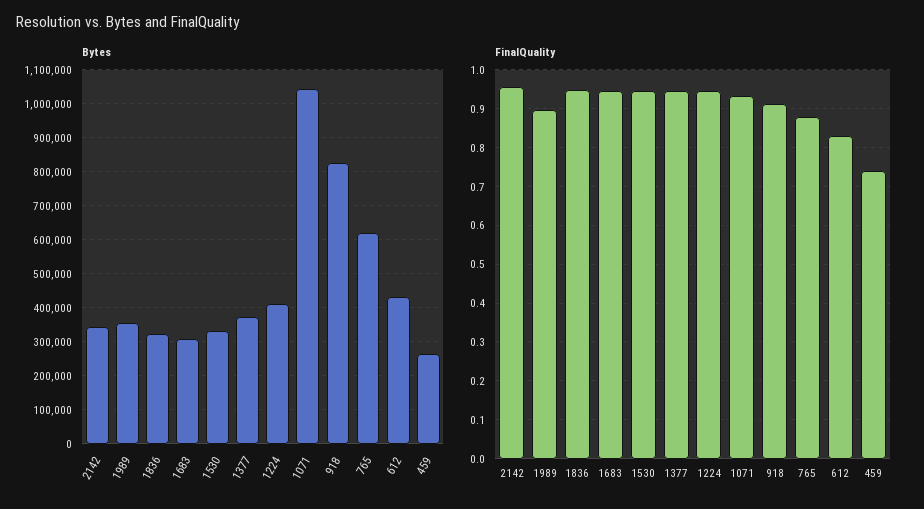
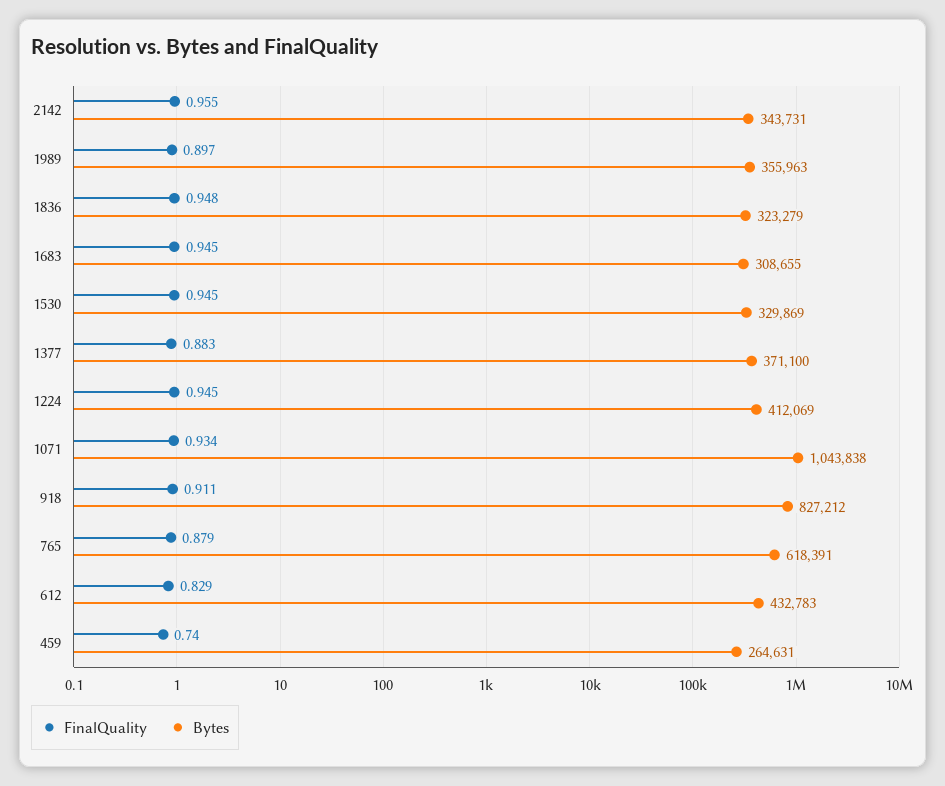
FinalQuality, 1377: 0.94 -> 0.883

